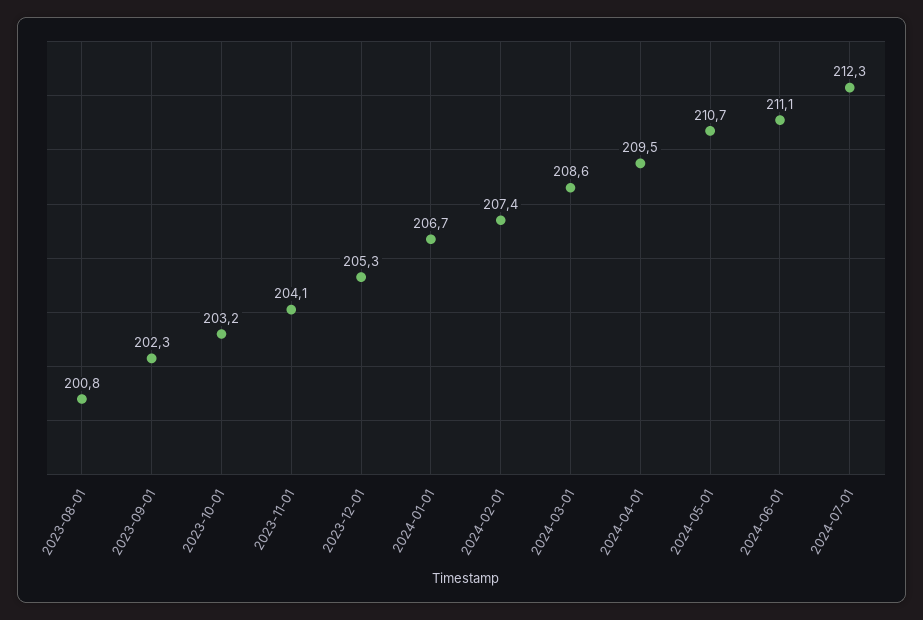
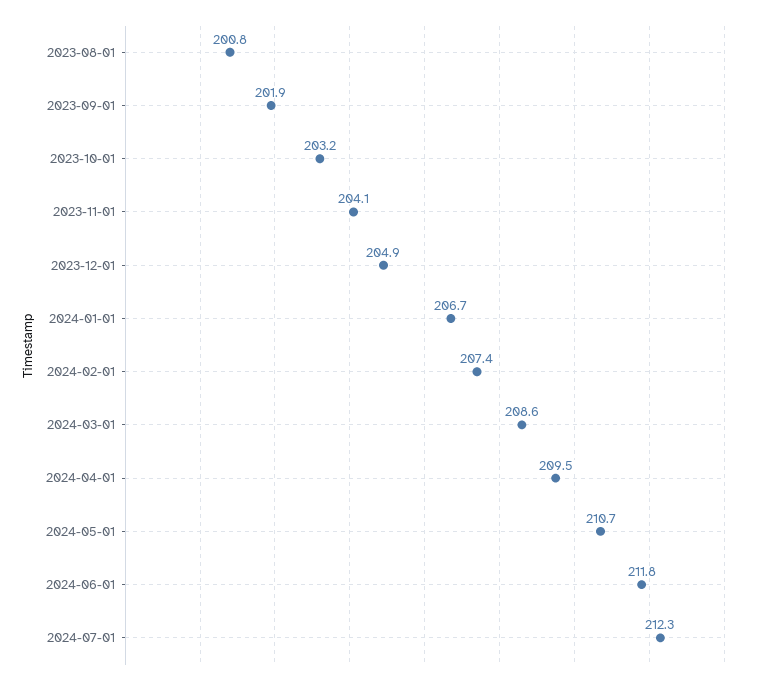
2023-09-01: 202.3 -> 201.9
2023-12-01: 205.3 -> 204.9
2024-06-01: 211.1 -> 211.8

